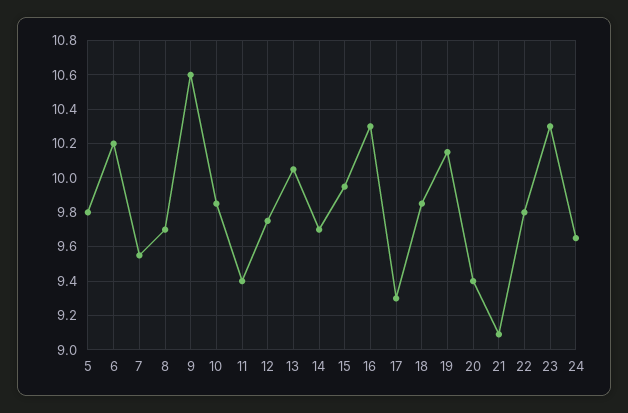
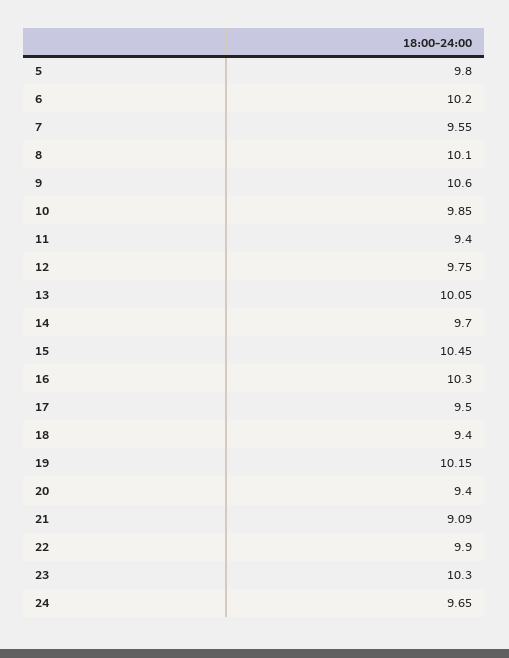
8: 9.7 -> 10.1
15: 9.95 -> 10.45
17: 9.3 -> 9.5
18: 9.85 -> 9.4
22: 9.8 -> 9.9

